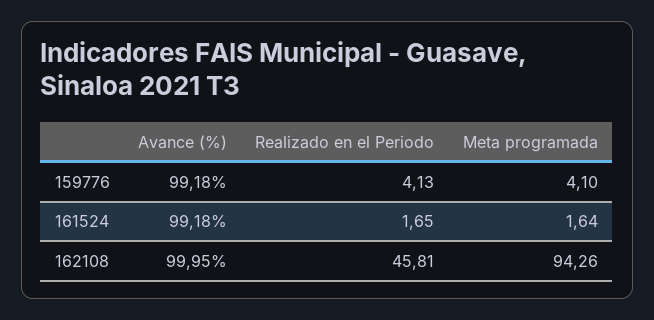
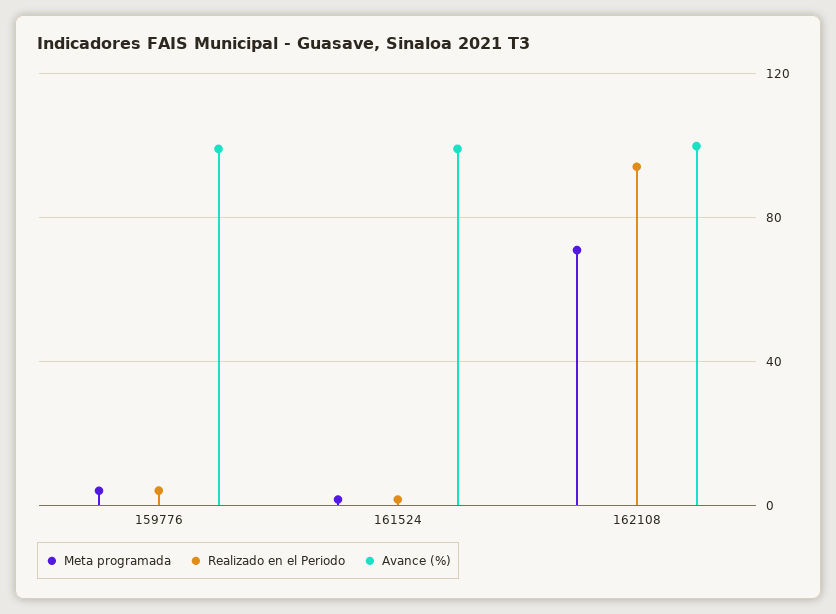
Realizado en el Periodo, 162108: 45.81 -> 95
Meta programada, 162108: 94.26 -> 70

